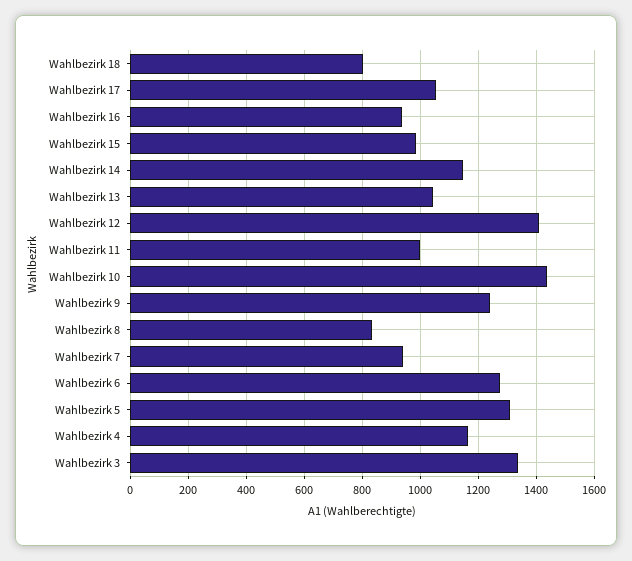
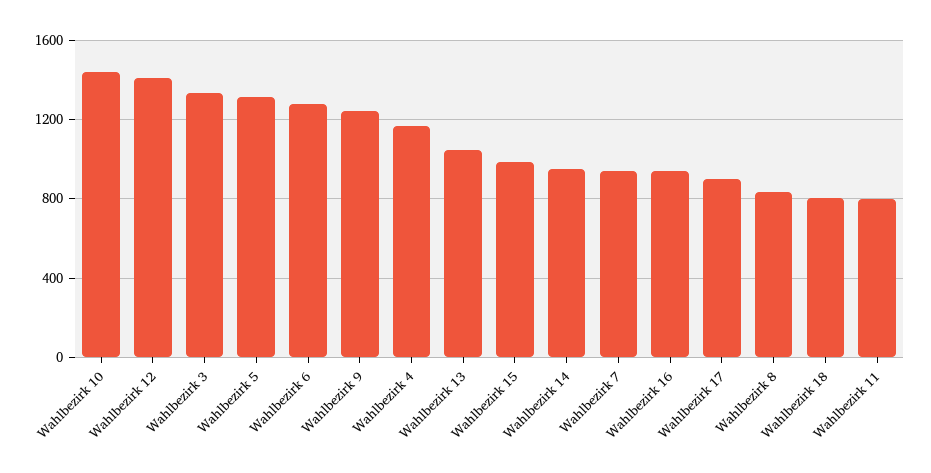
Wahlbezirk 17: 1050 -> 900
Wahlbezirk 14: 1150 -> 950
Wahlbezirk 11: 1000 -> 800

